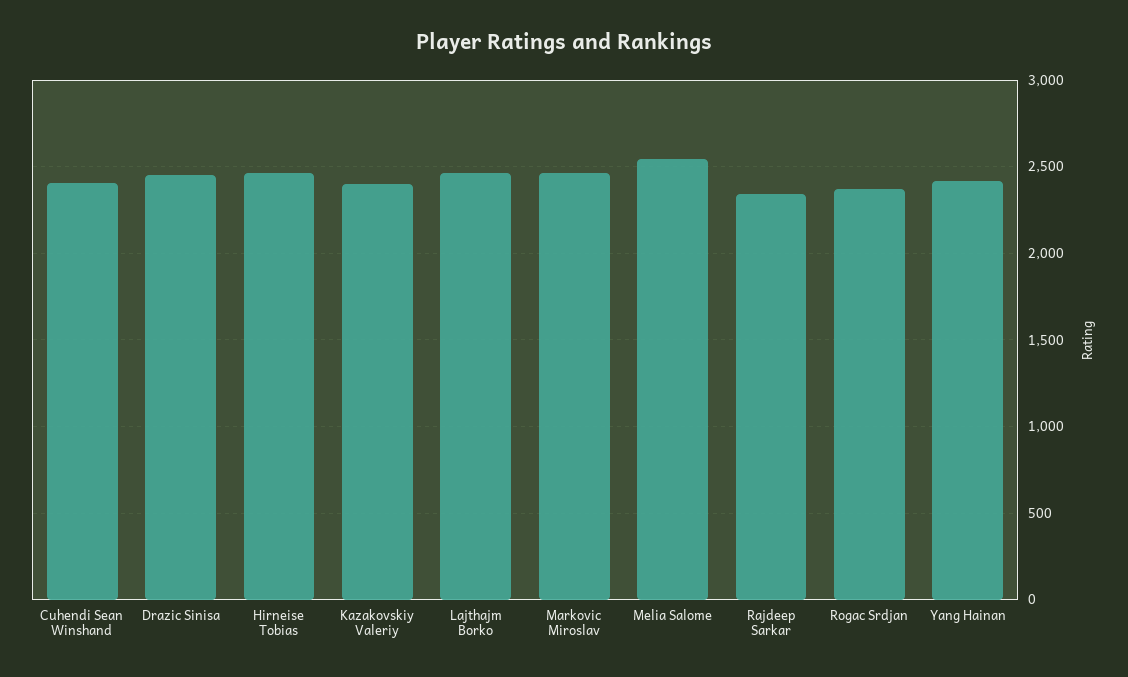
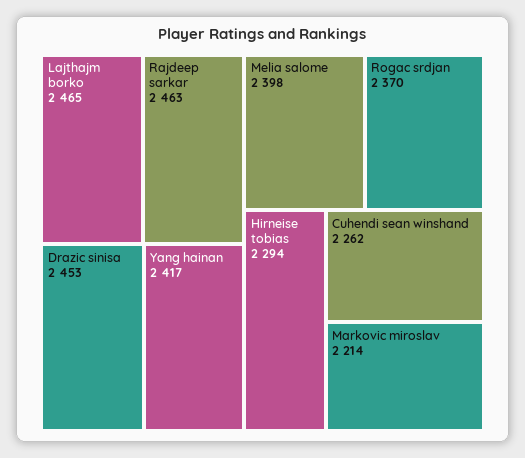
Cuhendi Sean Winshand: 2400 -> 2262
Hirneise Tobias: 2450 -> 2294
Kazakovskiy Valeriy: 2400 -> none
Markovic Miroslav: 2450 -> 2214
Melia Salome: 2550 -> 2398
Rajdeep Sarkar: 2350 -> 2463

